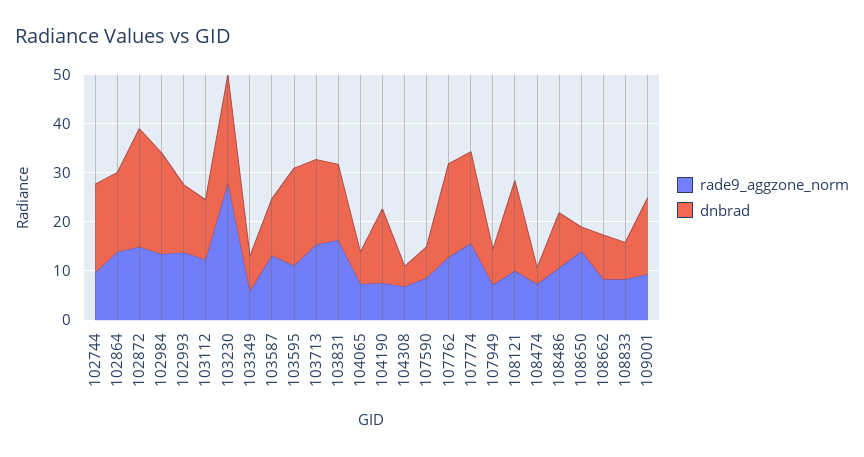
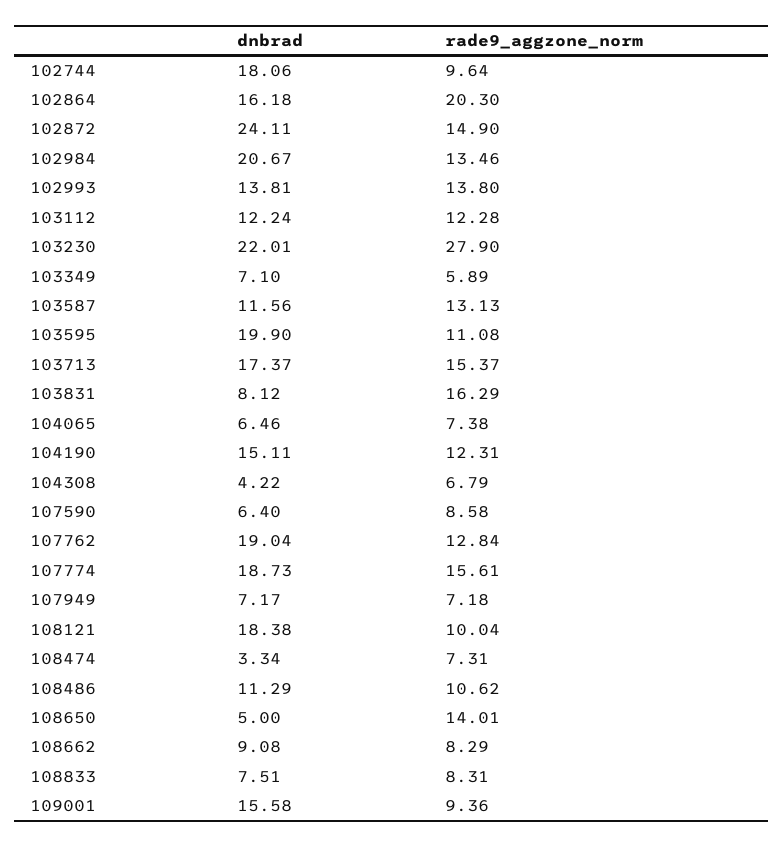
rade9_aggzone_norm, 102864: 14 -> 20.3
dnbrad, 103831: 16 -> 8.12
rade9_aggzone_norm, 104190: 8 -> 12.31

